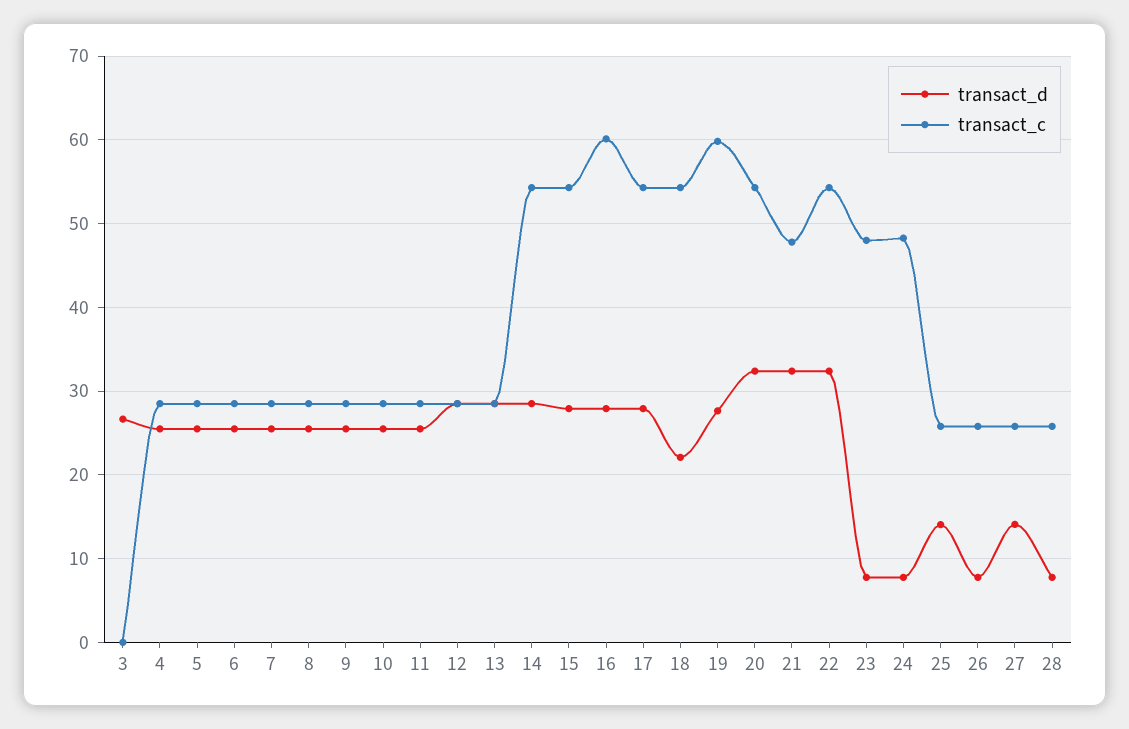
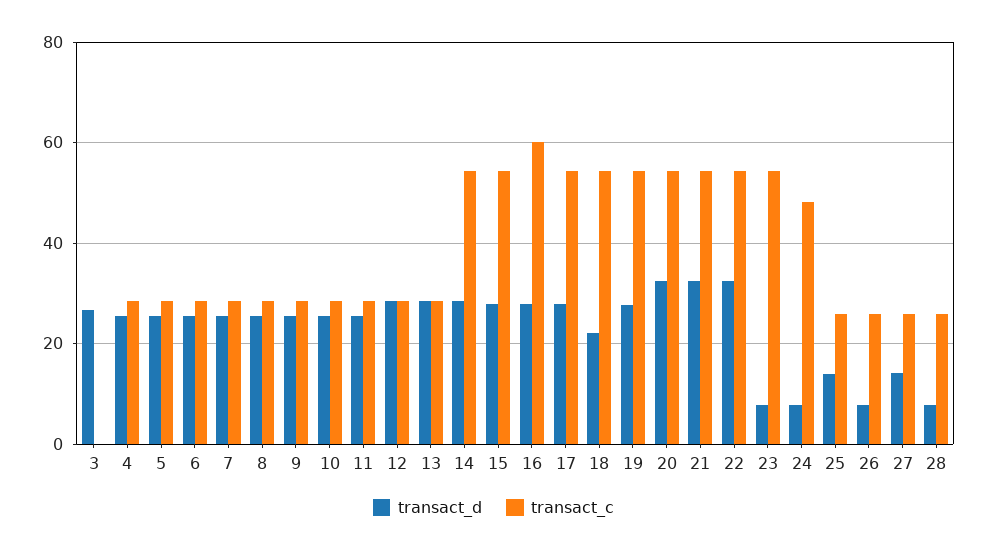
transact_c, 19: 60 -> 54
transact_c, 21: 48 -> 54
transact_c, 23: 48 -> 54

